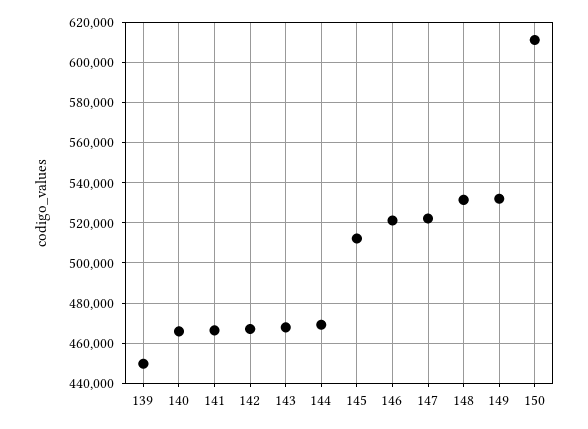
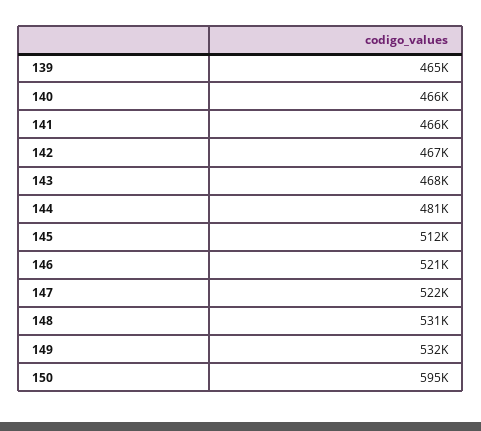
139: 450000 -> 465000
144: 470000 -> 481000
150: 610000 -> 595000

